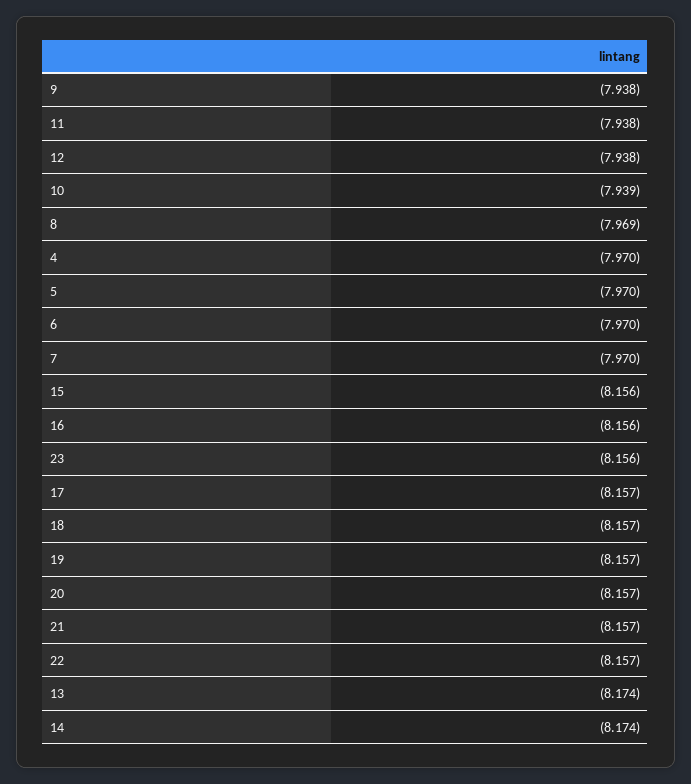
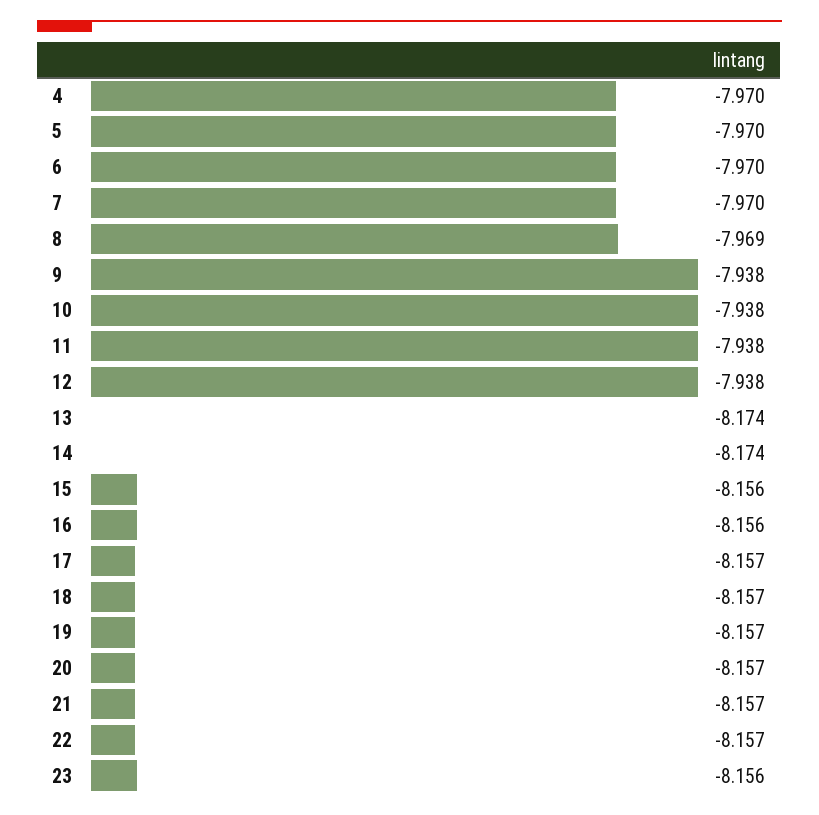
10: -7.939 -> -7.938

